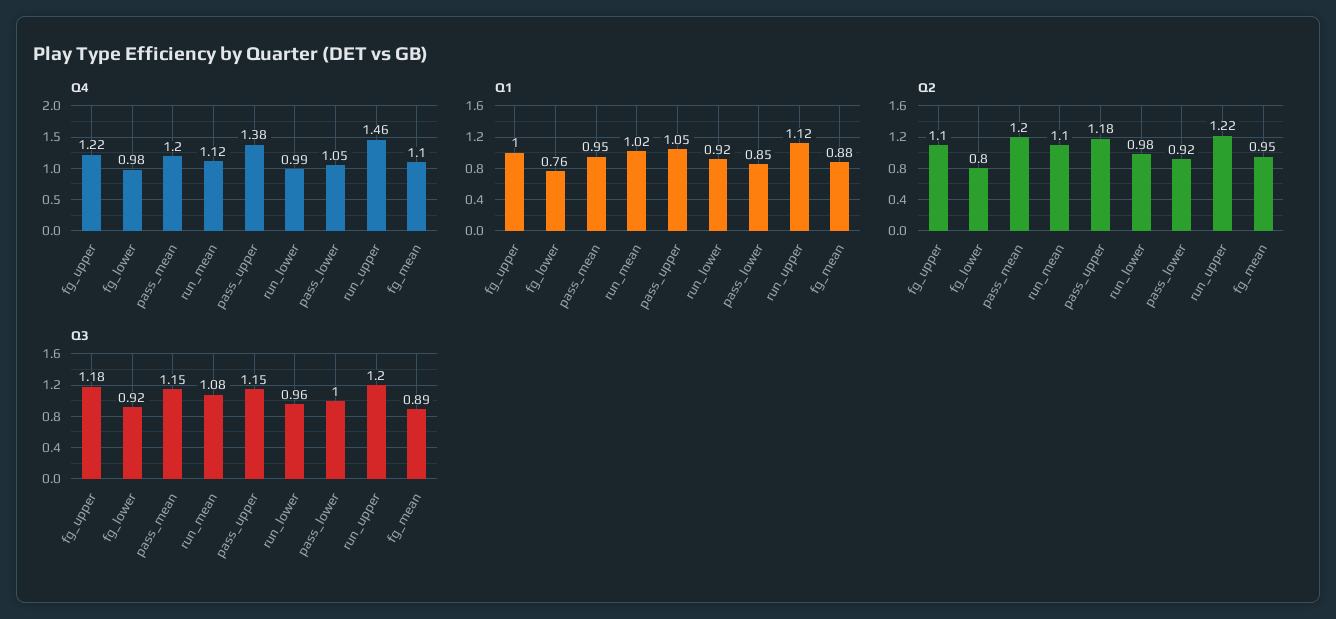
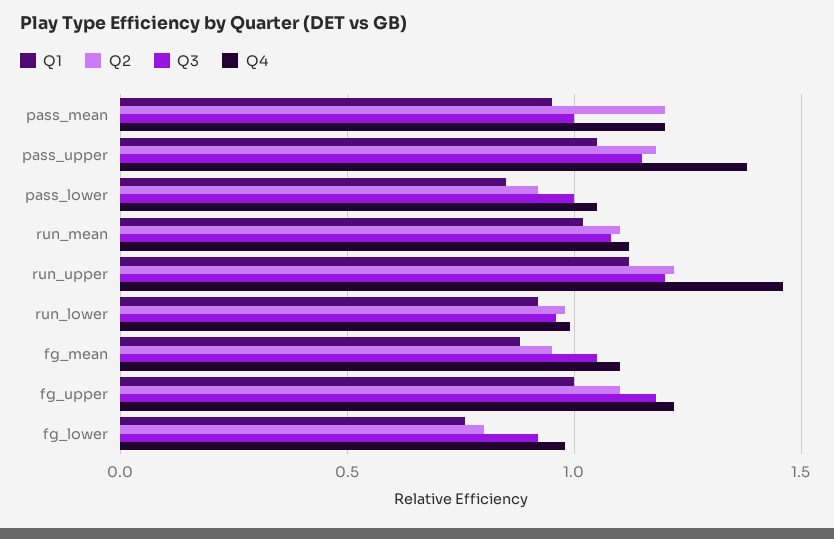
Q3, pass_mean: 1.15 -> 1
Q3, fg_mean: 0.89 -> 1.05

